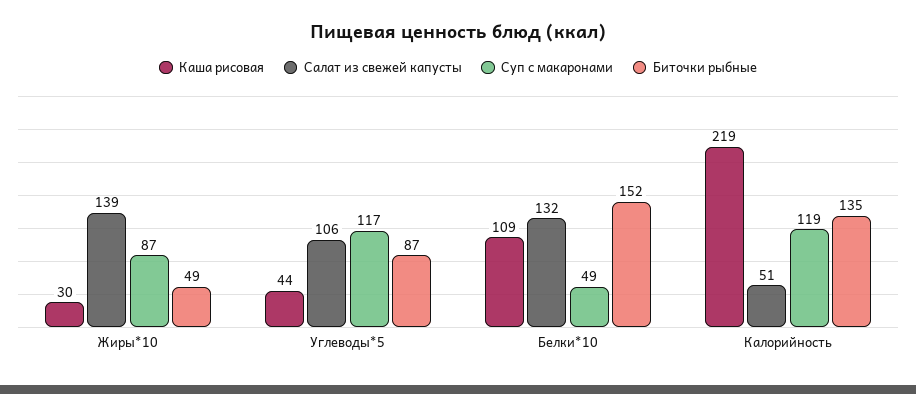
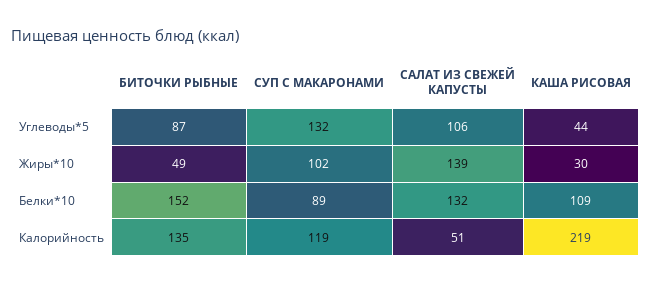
Суп с макаронами, Жиры*10: 87 -> 102
Суп с макаронами, Углеводы*5: 117 -> 132
Суп с макаронами, Белки*10: 49 -> 89

